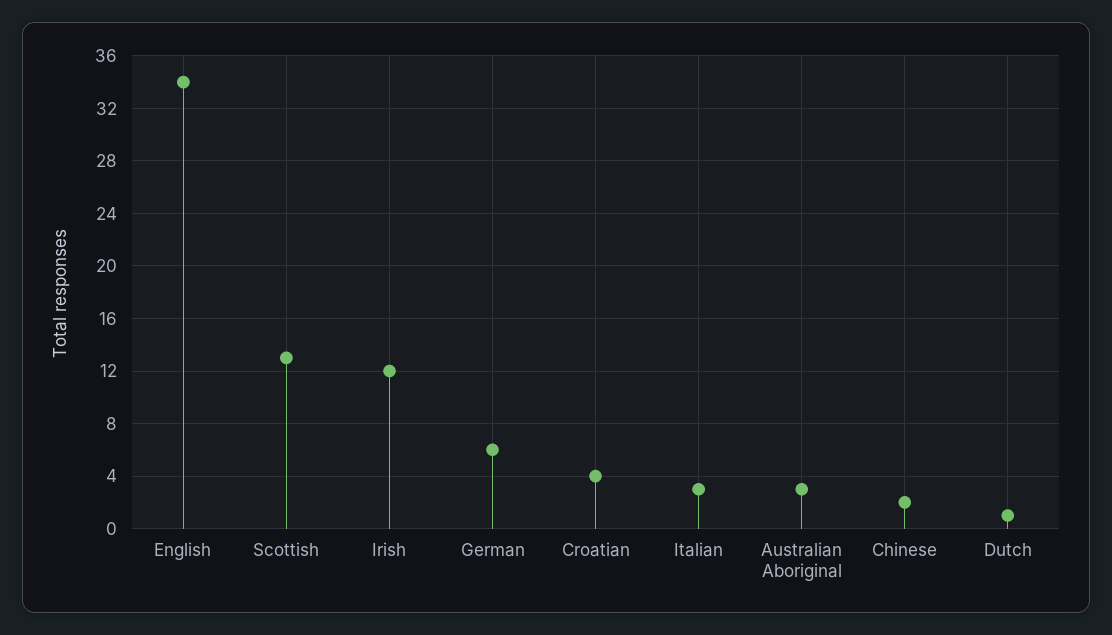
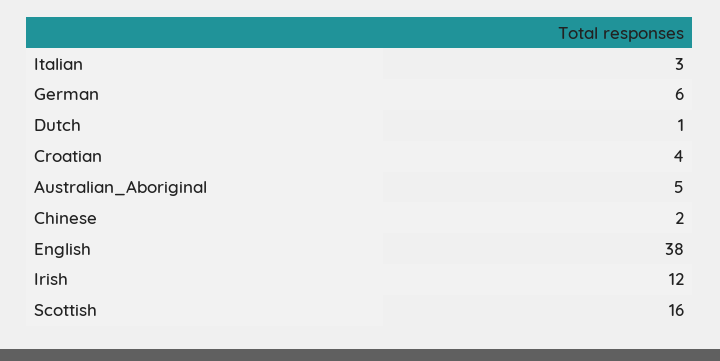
English: 34 -> 38
Scottish: 13 -> 16
Australian Aboriginal: 3 -> 5

